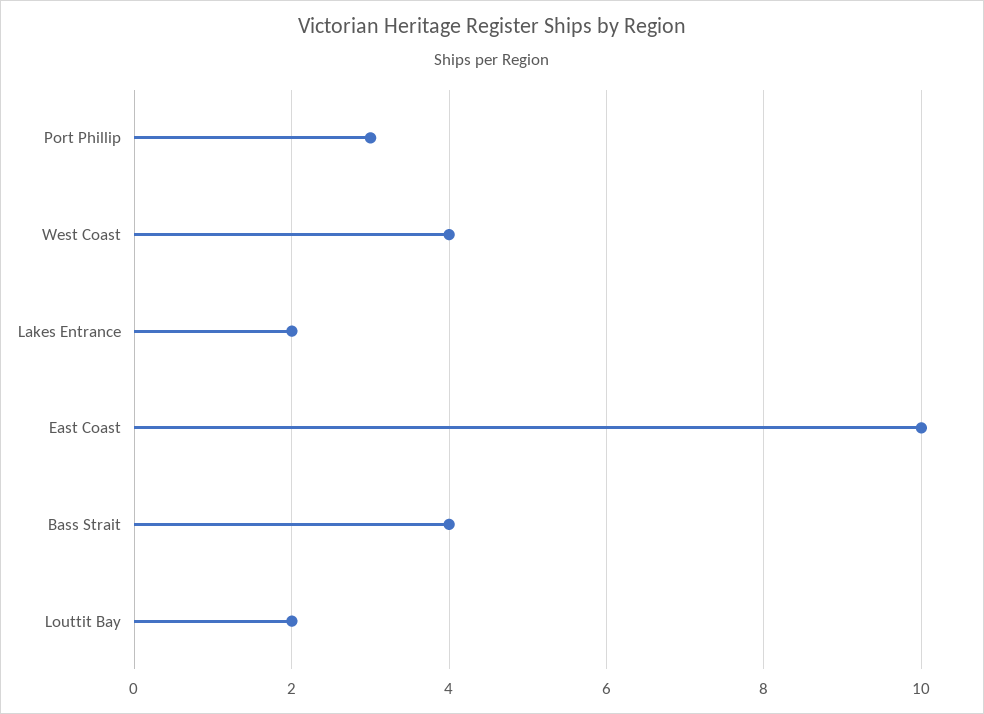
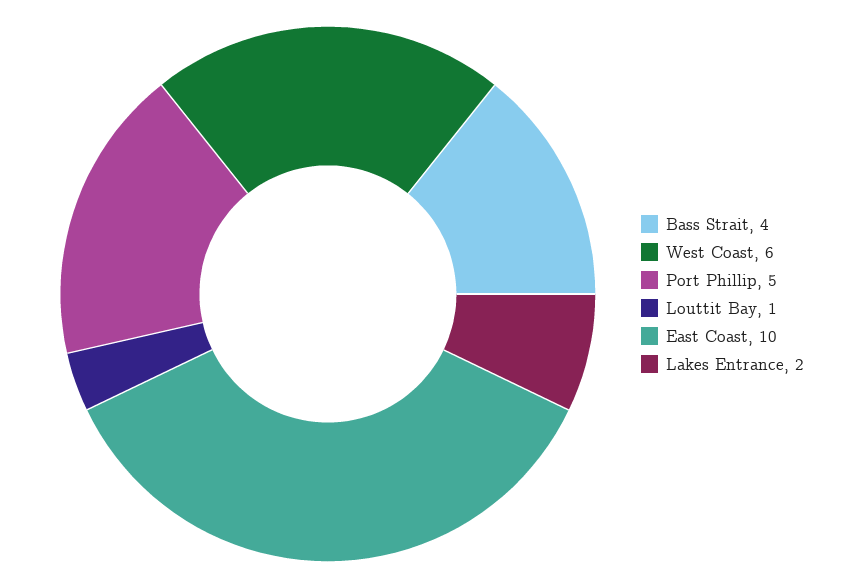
Port Phillip: 3 -> 5
West Coast: 4 -> 6
Louttit Bay: 2 -> 1

